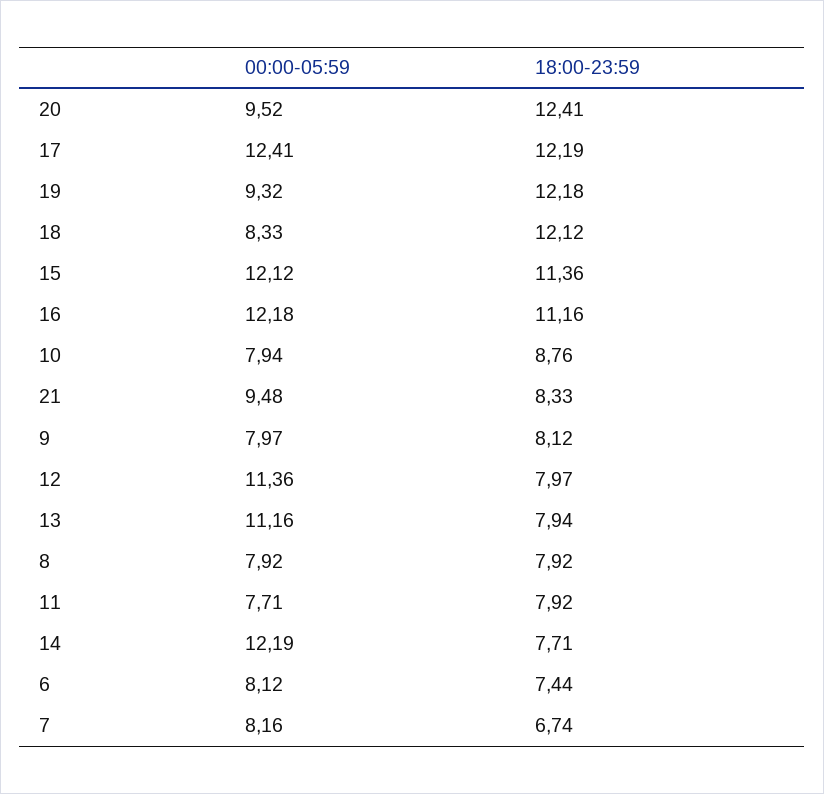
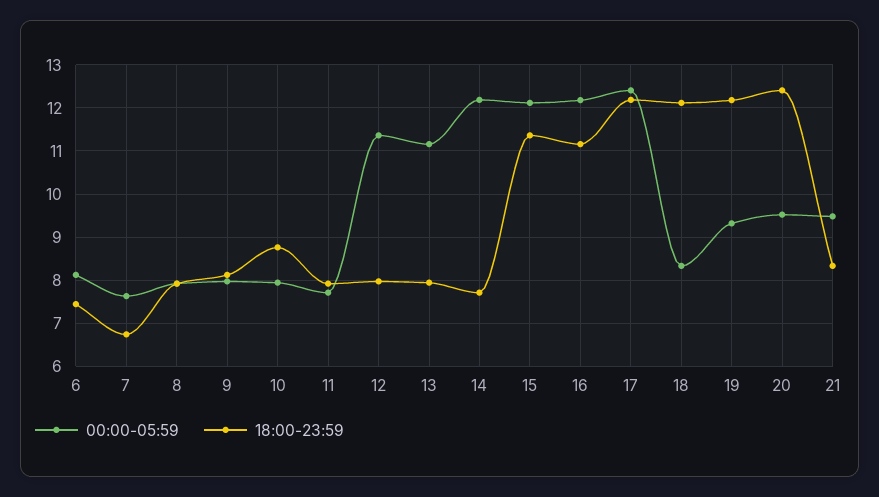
00:00-05:59, 7: 8.16 -> 7.6

